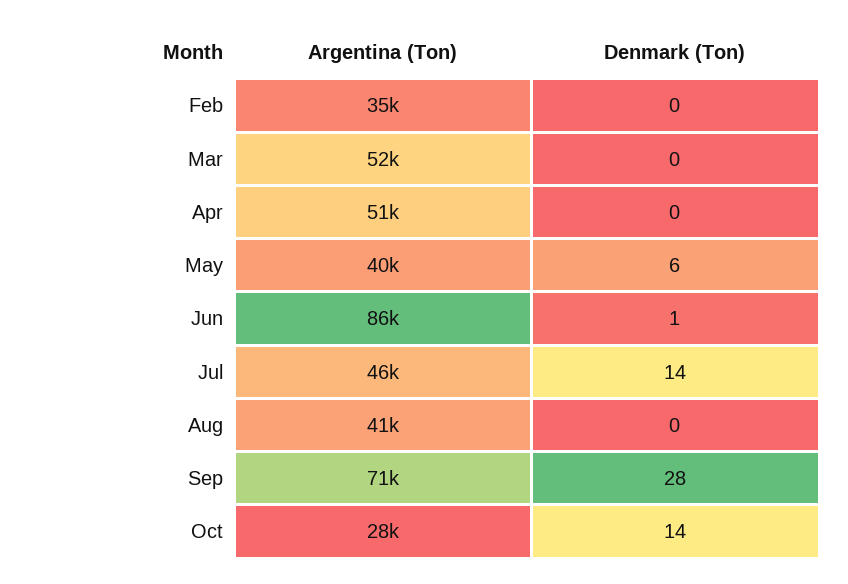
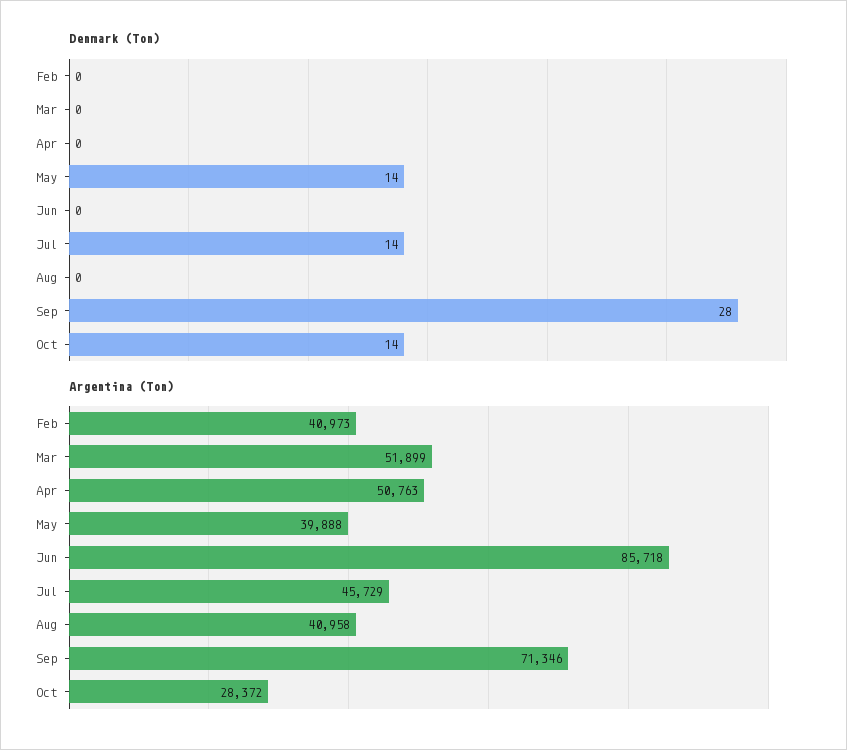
Argentina (Ton), Feb: 35000 -> 40973
Denmark (Ton), May: 6 -> 14
Denmark (Ton), Jun: 1 -> 0

